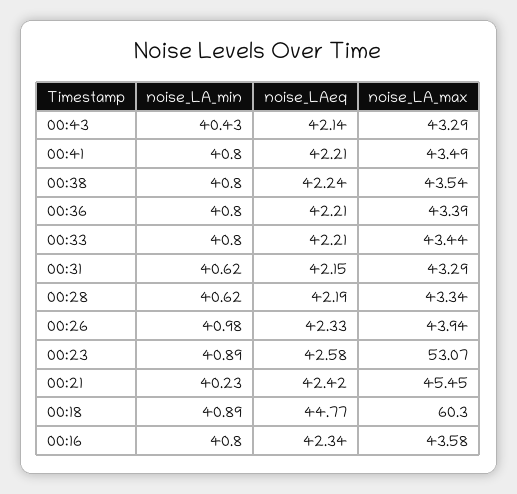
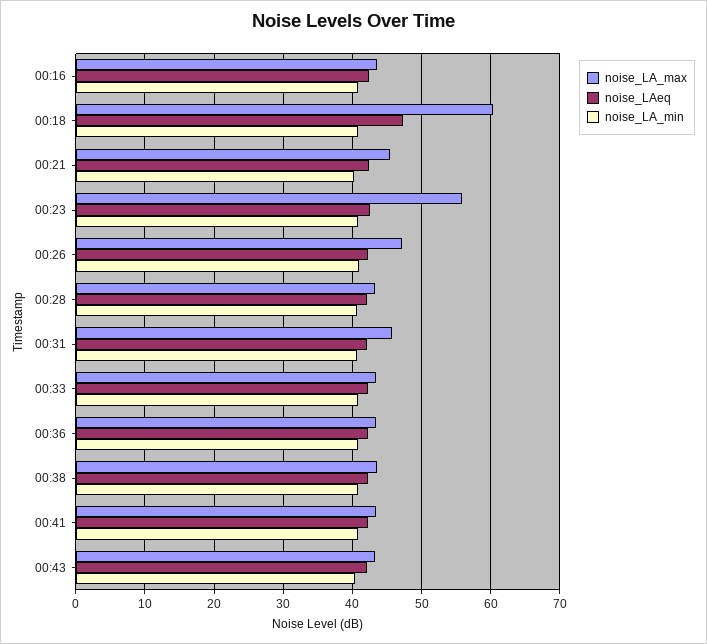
noise_LA_max, 00:31: 43.29 -> 46
noise_LA_max, 00:26: 43.94 -> 47
noise_LA_max, 00:23: 53.07 -> 56
noise_LAeq, 00:18: 44.77 -> 47

